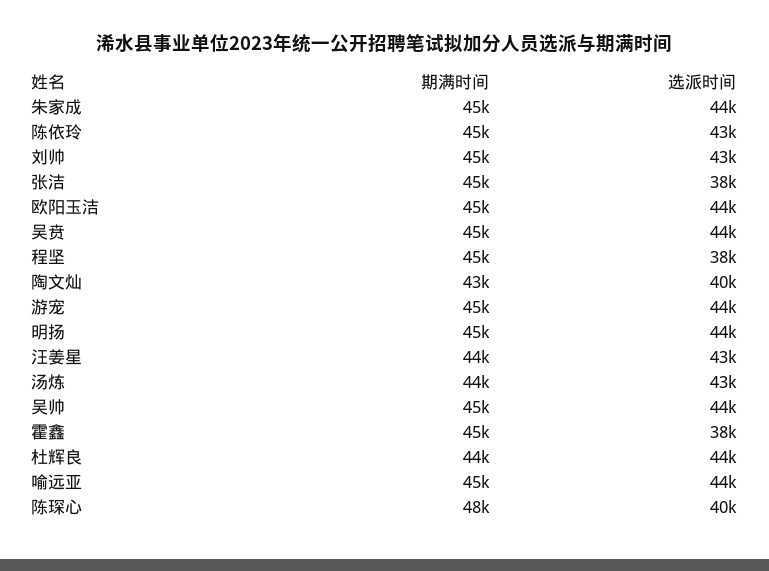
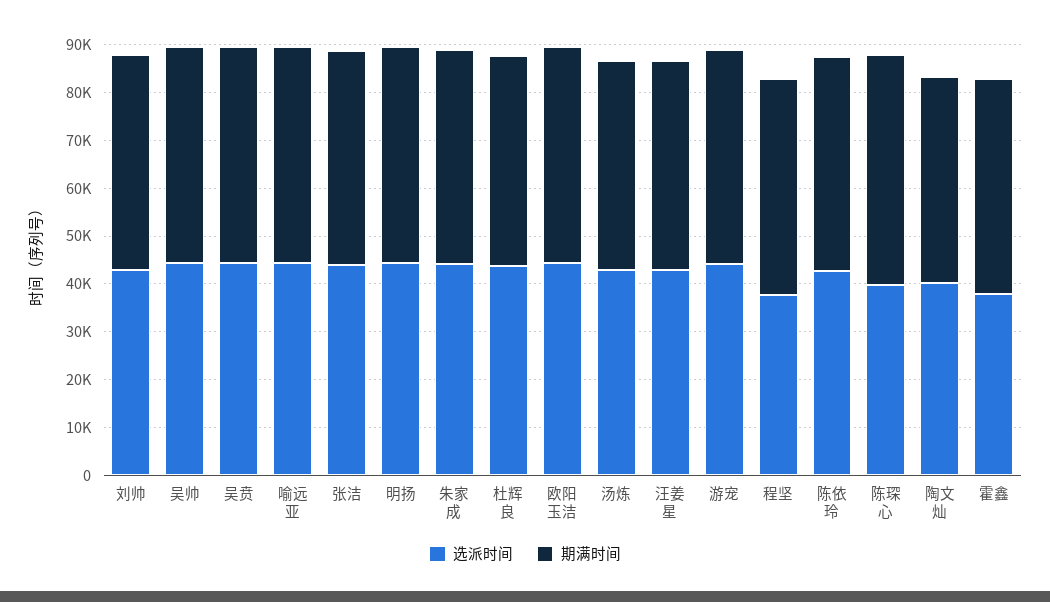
选派时间, 张洁: 38000 -> 44000

